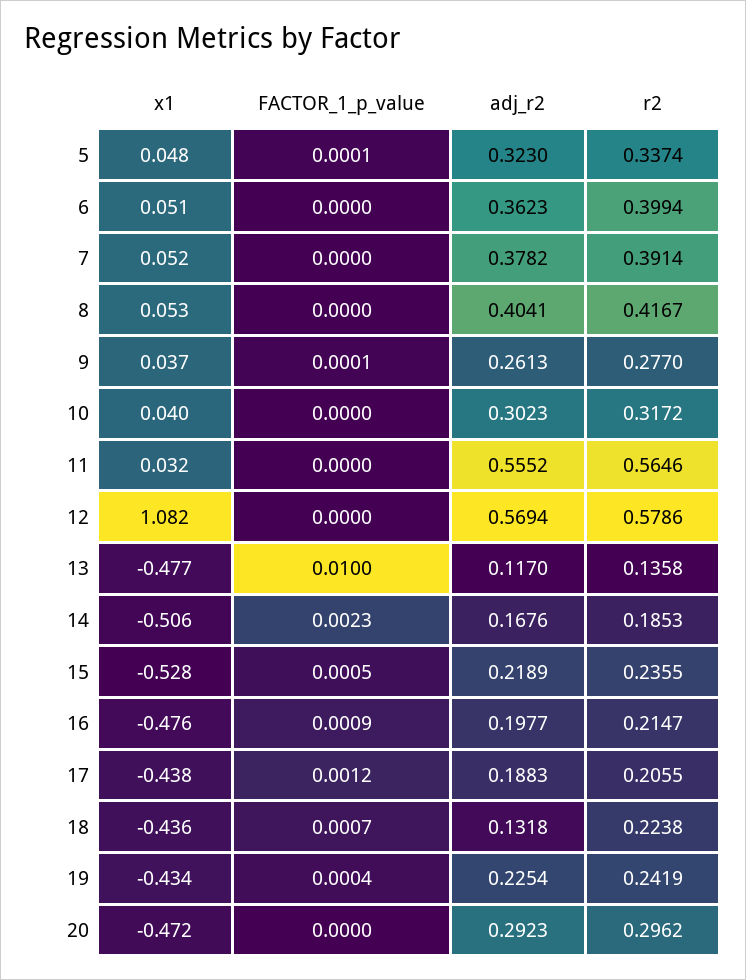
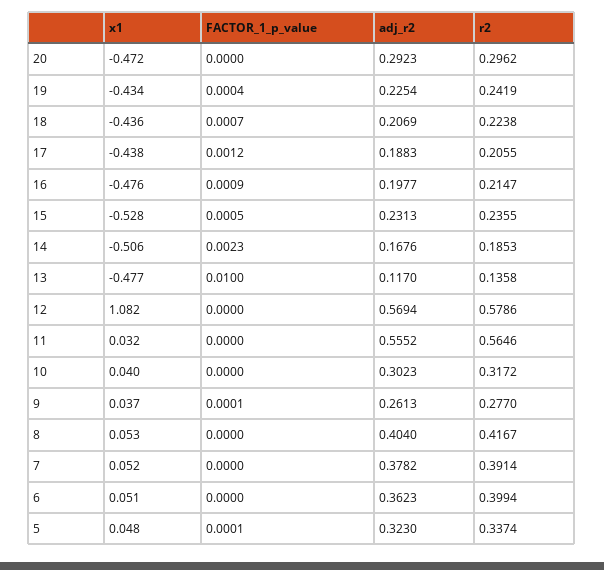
adj_r2, 8: 0.4041 -> 0.404
adj_r2, 15: 0.2189 -> 0.2313
adj_r2, 18: 0.1318 -> 0.2069

